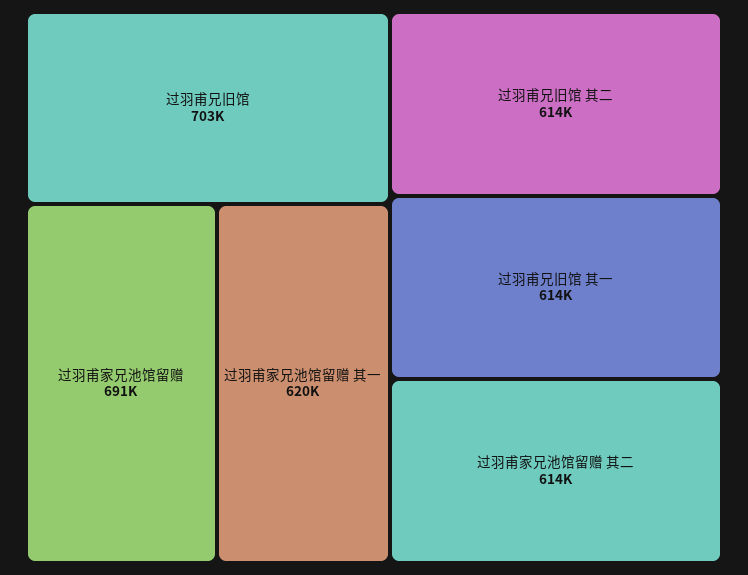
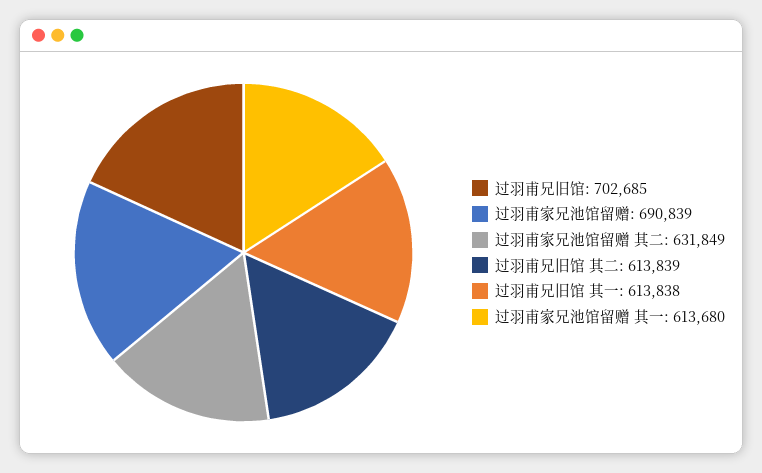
过羽甫家兄池馆留赠 其一: 620000 -> 613680
过羽甫家兄池馆留赠 其二: 614000 -> 631849

